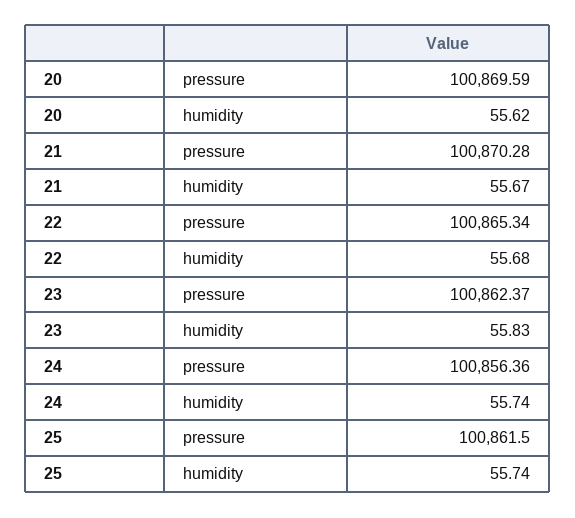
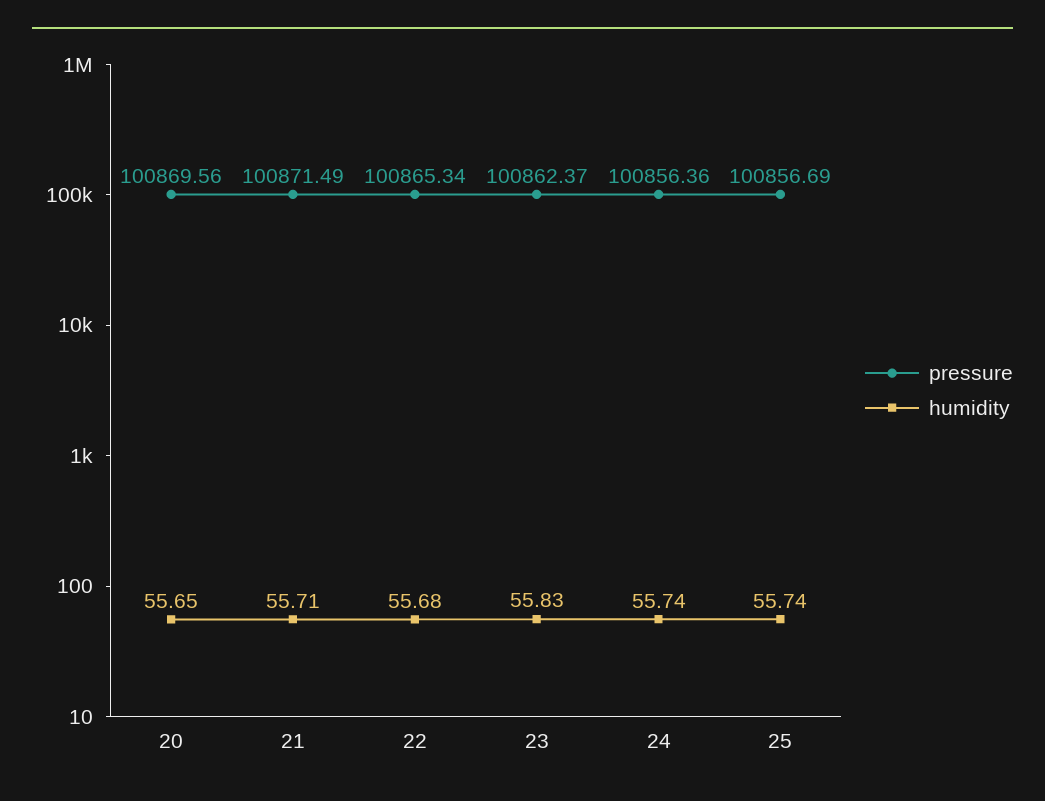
pressure, 20: 100869.59 -> 100869.56
humidity, 20: 55.62 -> 55.65
pressure, 21: 100870.28 -> 100871.49
humidity, 21: 55.67 -> 55.71
pressure, 25: 100861.5 -> 100856.69

